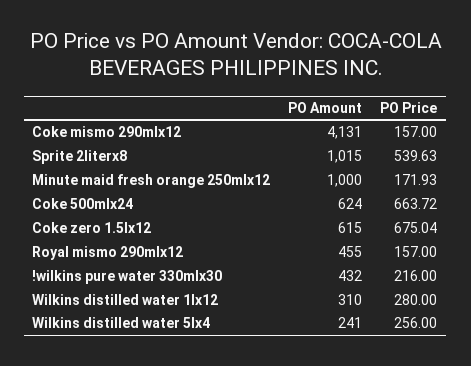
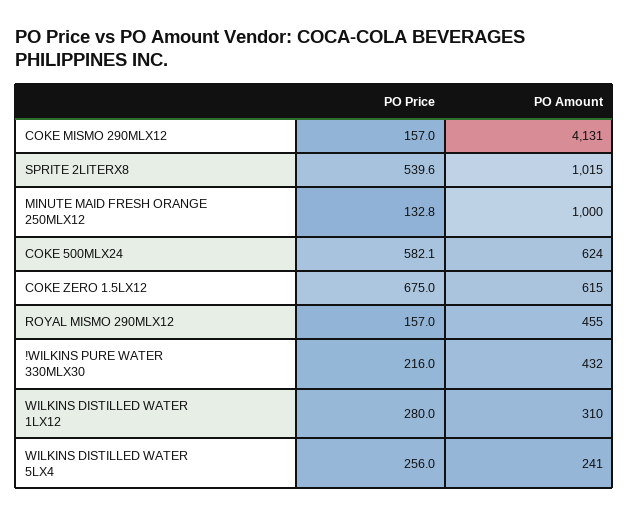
PO Price, Minute maid fresh orange 250mlx12: 171.93 -> 132.8
PO Price, Coke 500mlx24: 663.72 -> 582.1

